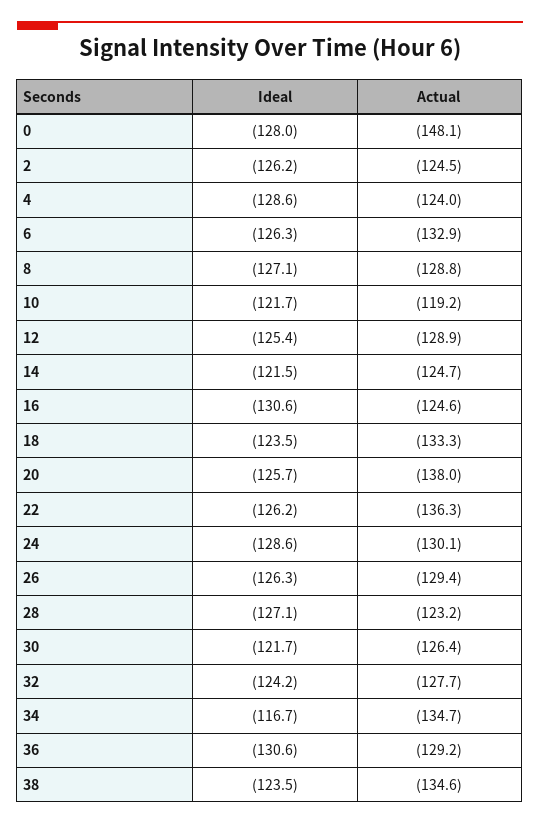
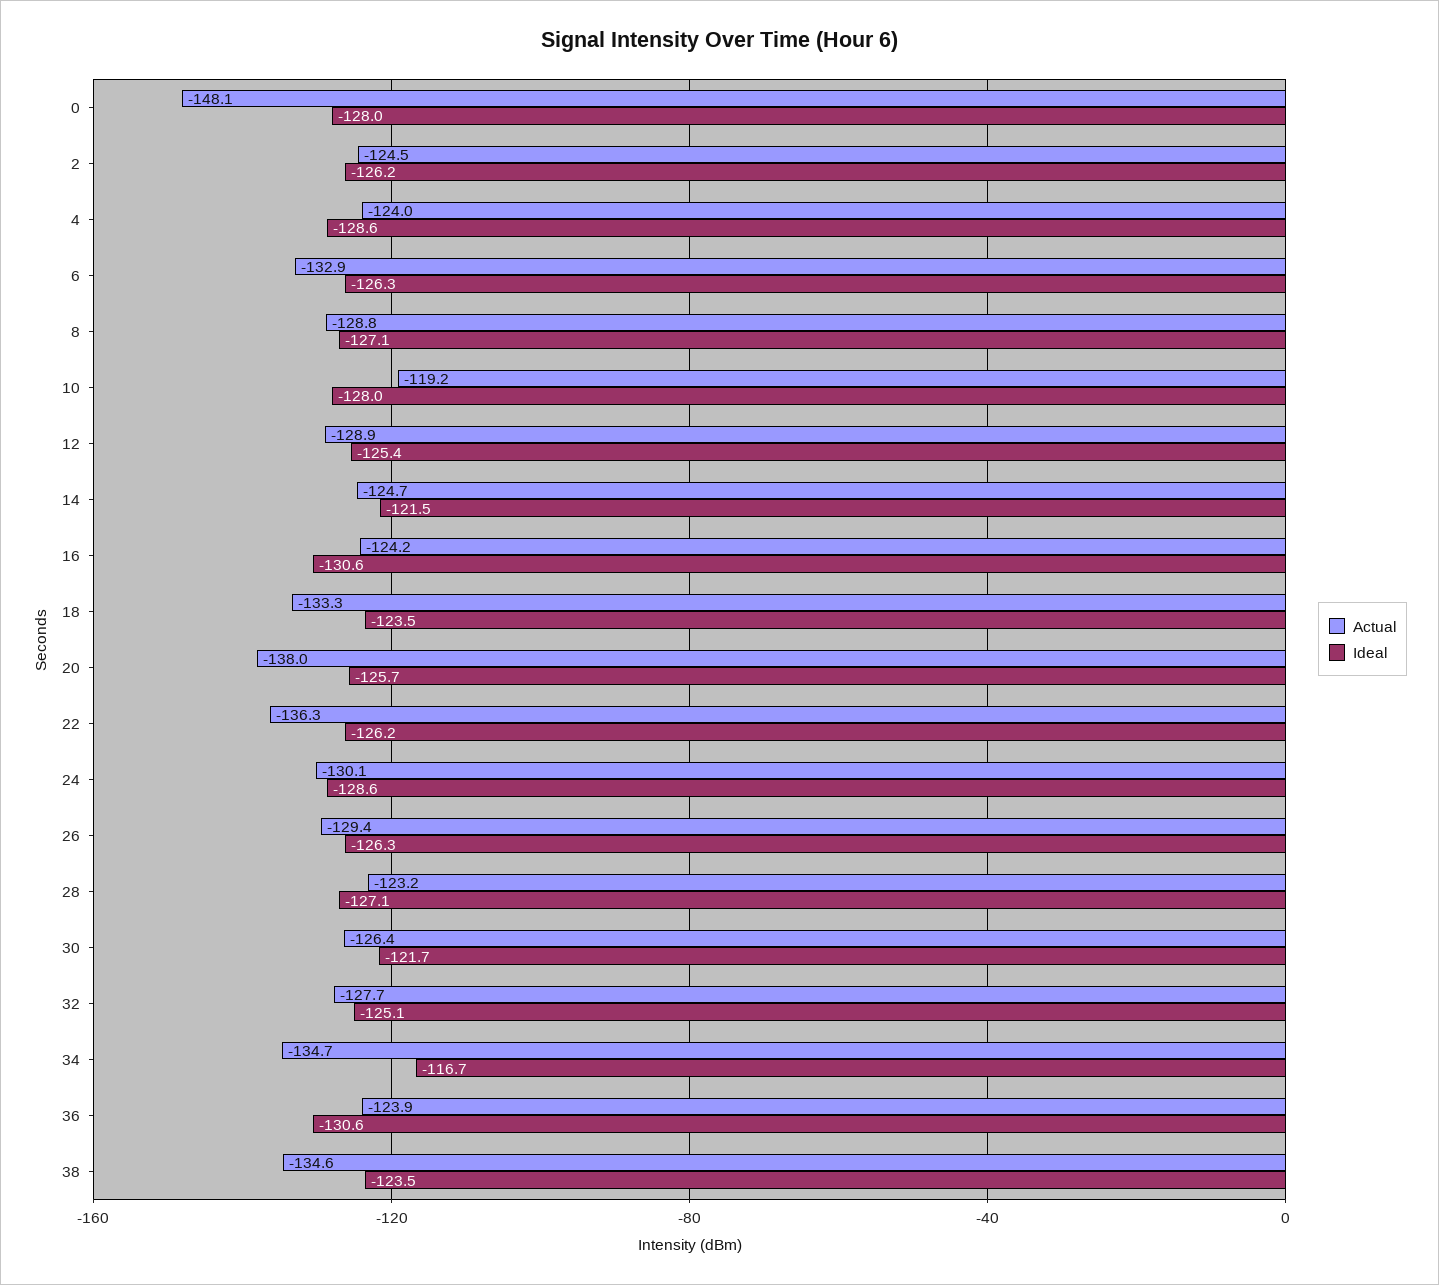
Ideal, 10: -121.7 -> -128
Actual, 16: -124.6 -> -124.2
Ideal, 32: -124.2 -> -125.1
Actual, 36: -129.2 -> -123.9

